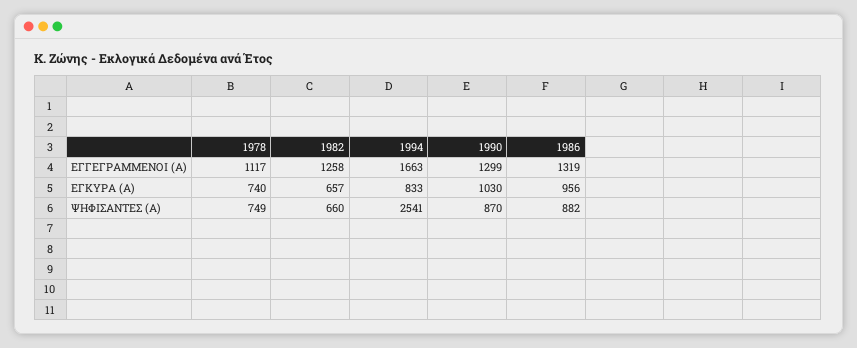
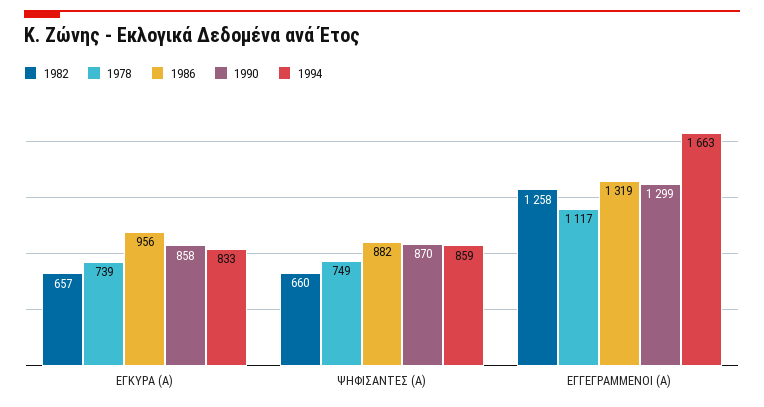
1978, ΕΓΚΥΡΑ (Α): 740 -> 739
1990, ΕΓΚΥΡΑ (Α): 1030 -> 858
1994, ΨΗΦΙΣΑΝΤΕΣ (Α): 2541 -> 859

